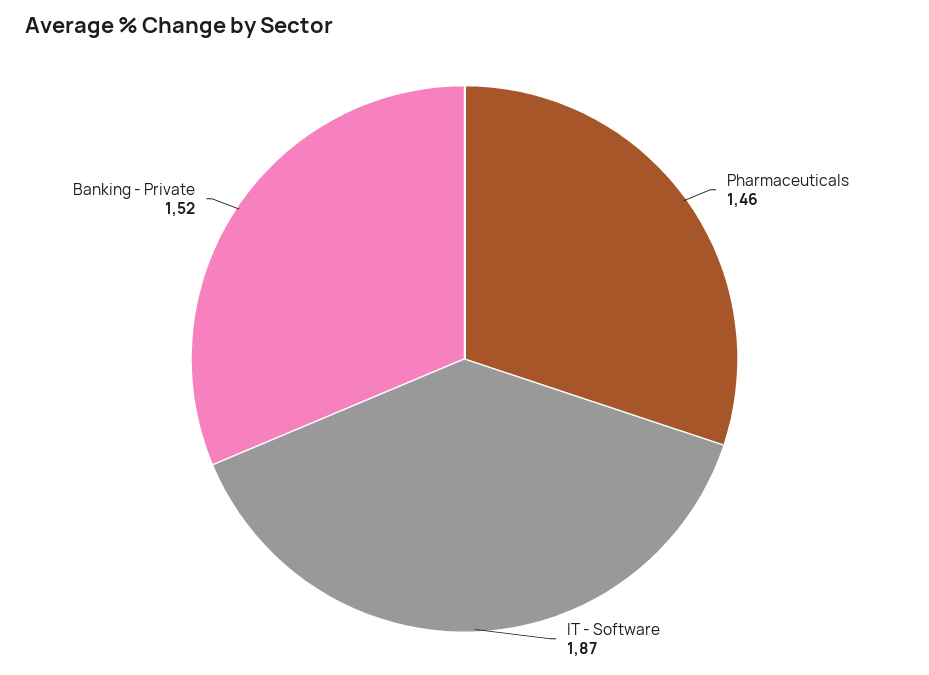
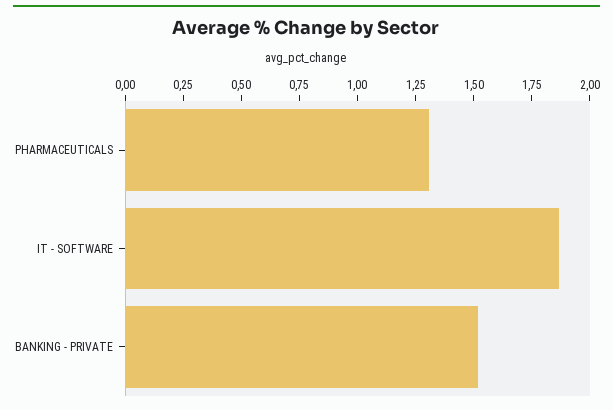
Pharmaceuticals: 1.46 -> 1.3

